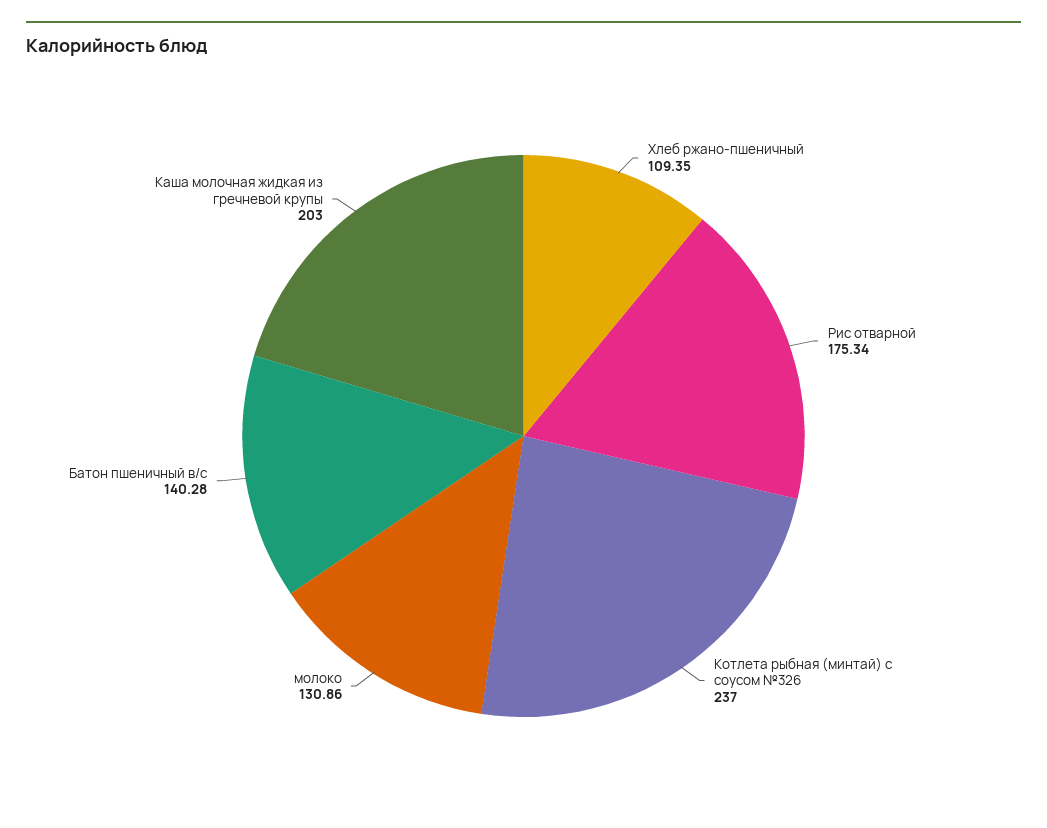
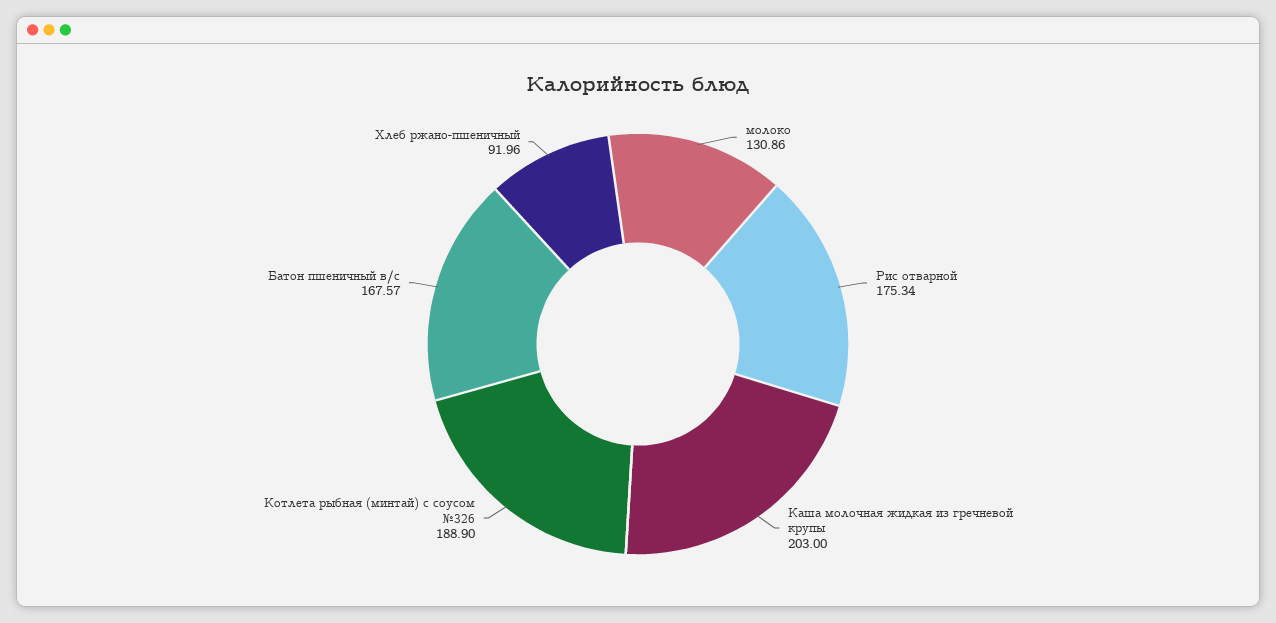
Хлеб ржано-пшеничный: 109.35 -> 91.96
Котлета рыбная (минтай) с соусом №326: 237 -> 188.9
Батон пшеничный в/с: 140.28 -> 167.57

